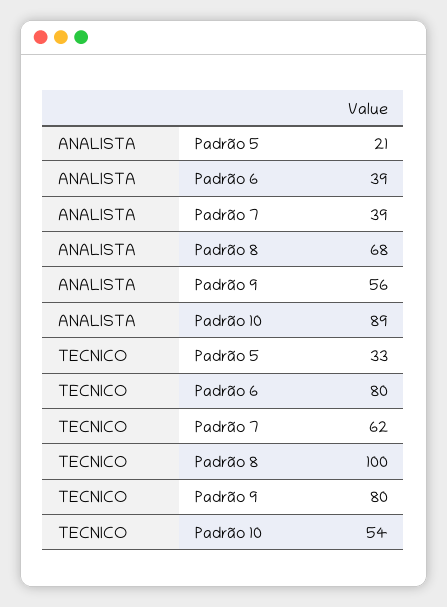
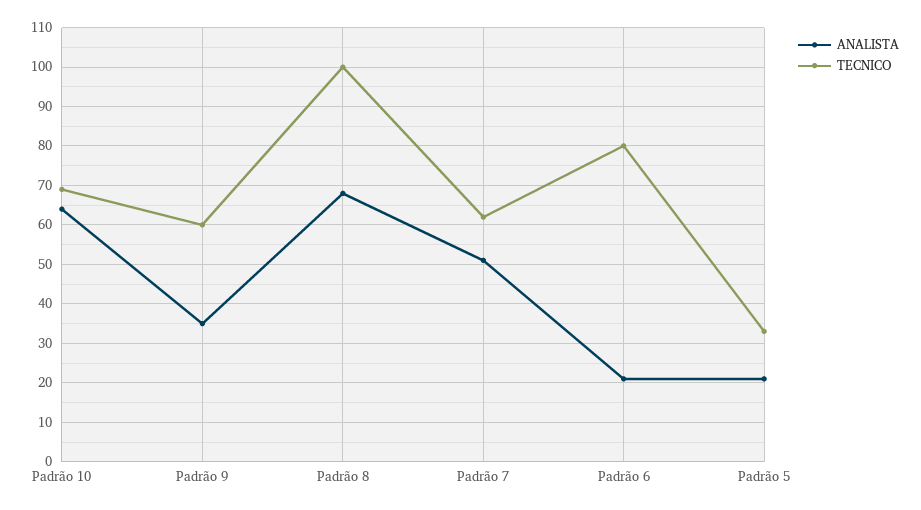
ANALISTA, Padrão 6: 39 -> 20
ANALISTA, Padrão 7: 39 -> 50
ANALISTA, Padrão 9: 56 -> 35
ANALISTA, Padrão 10: 89 -> 65
TECNICO, Padrão 9: 80 -> 60
TECNICO, Padrão 10: 54 -> 70

